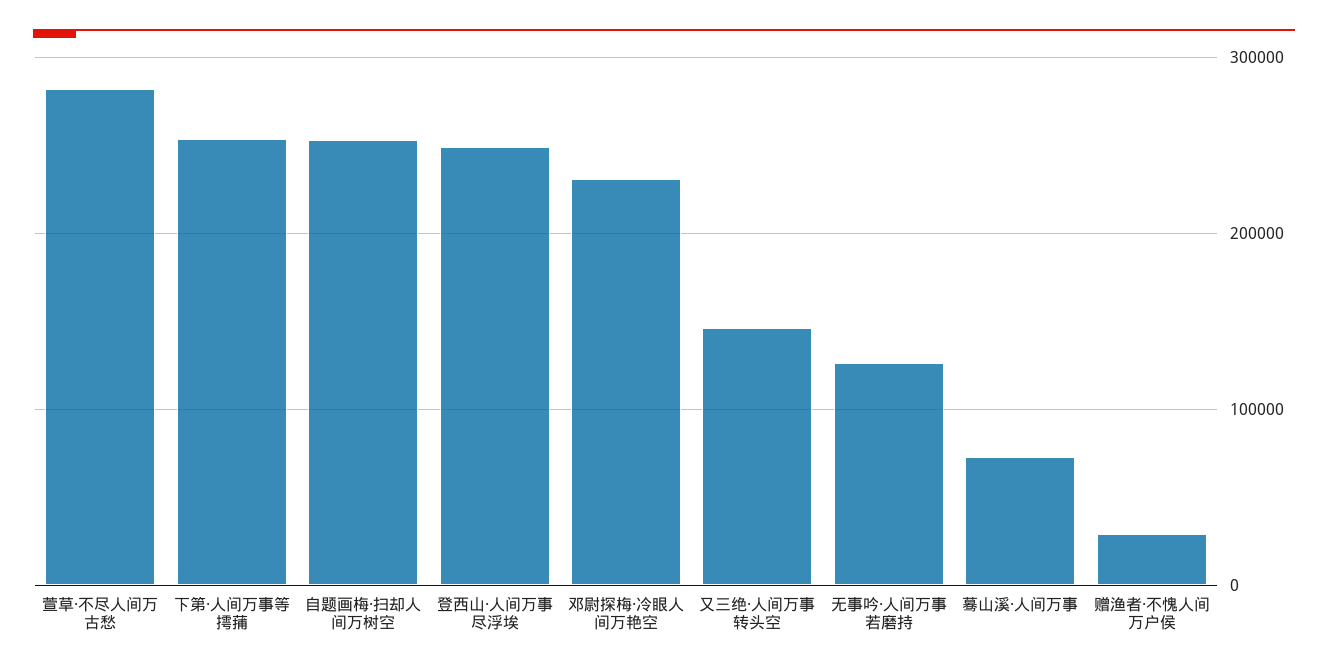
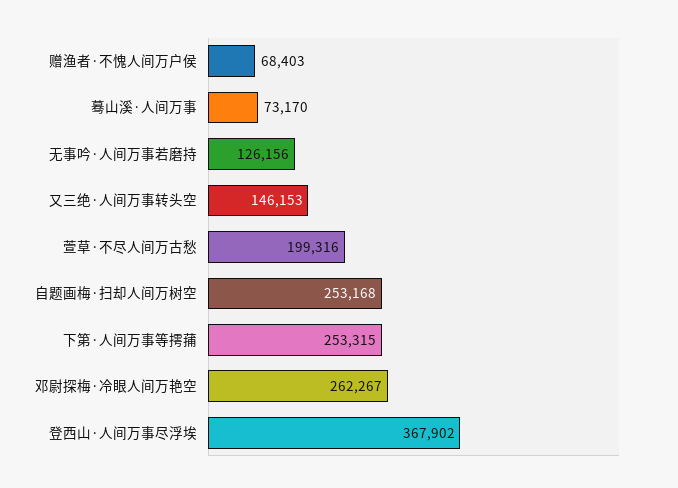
萱草·不尽人间万古愁: 280000 -> 199316
登西山·人间万事尽浮埃: 250000 -> 367902
邓尉探梅·冷眼人间万艳空: 230000 -> 262267
赠渔者·不愧人间万户侯: 30000 -> 68403

